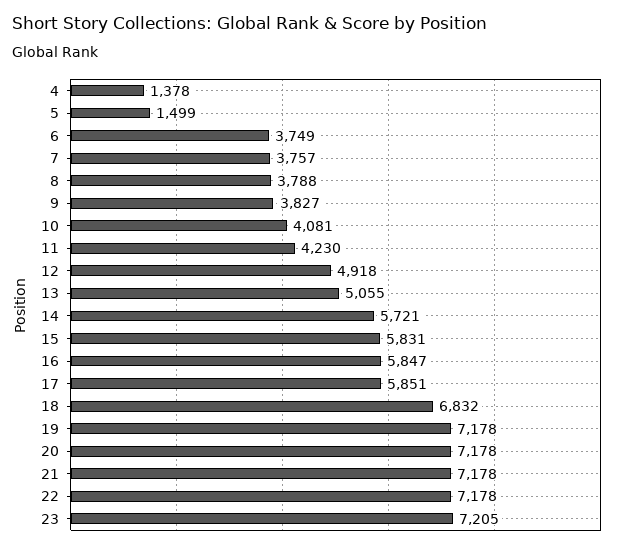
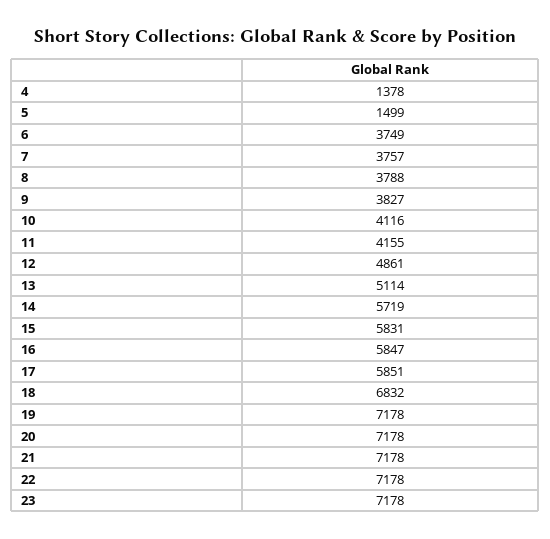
10: 4081 -> 4116
11: 4230 -> 4155
12: 4918 -> 4861
13: 5055 -> 5114
14: 5721 -> 5719
23: 7205 -> 7178

